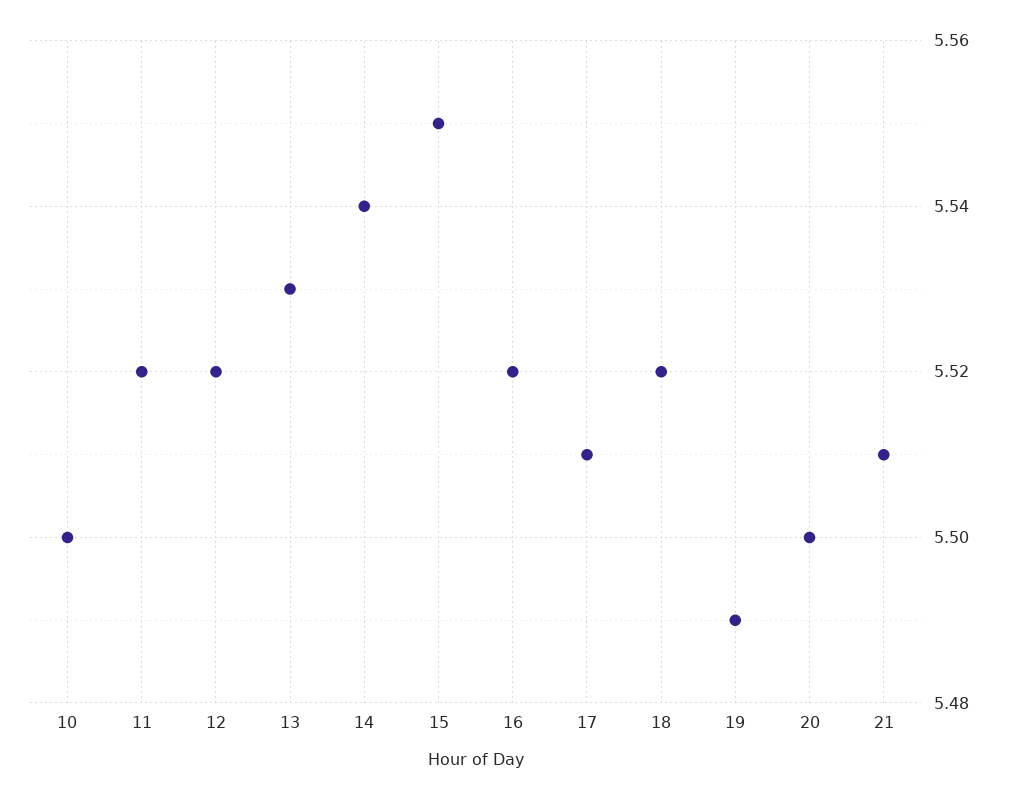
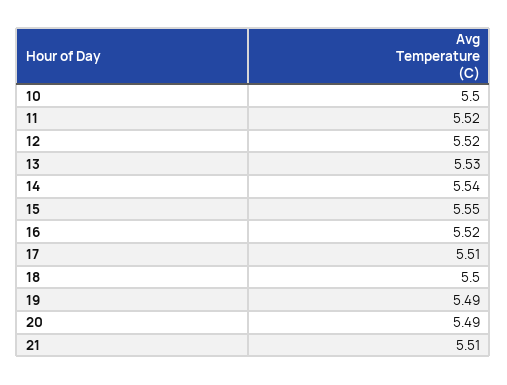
18: 5.52 -> 5.5
20: 5.5 -> 5.49

